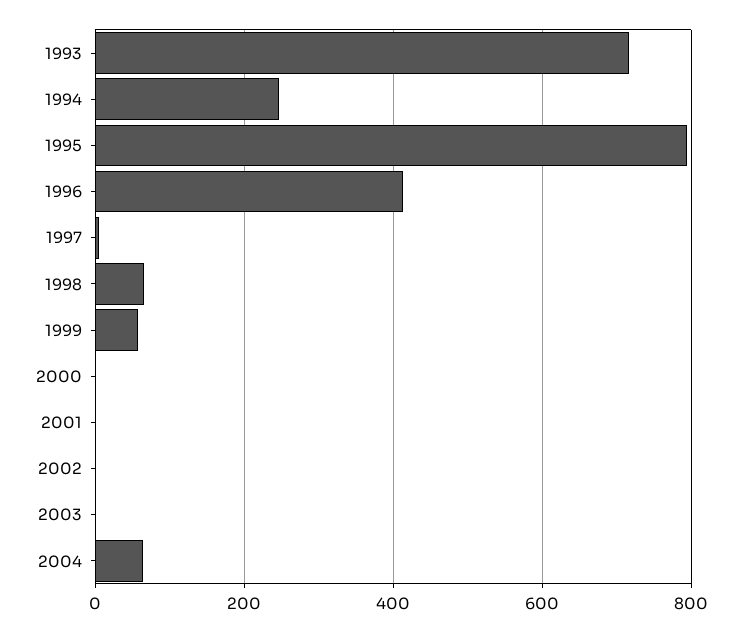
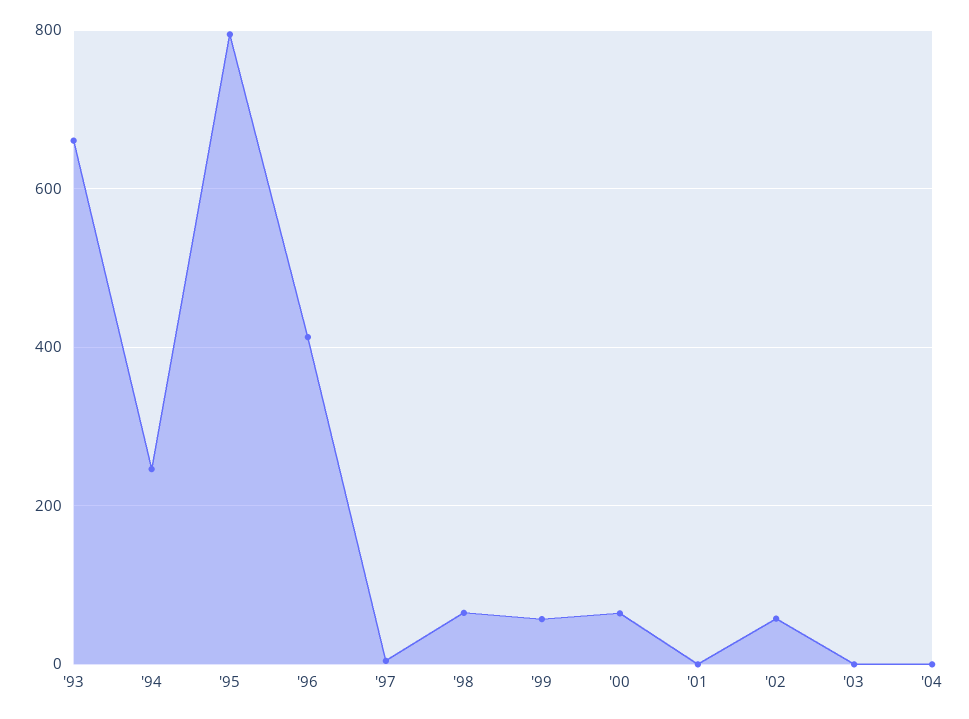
1993: 720 -> 660
2000: 0 -> 60
2002: 0 -> 60
2004: 60 -> 0

